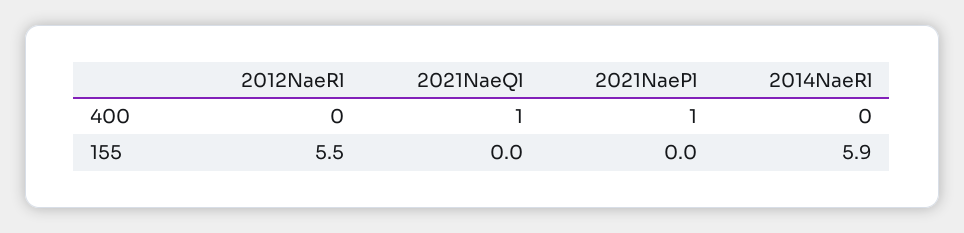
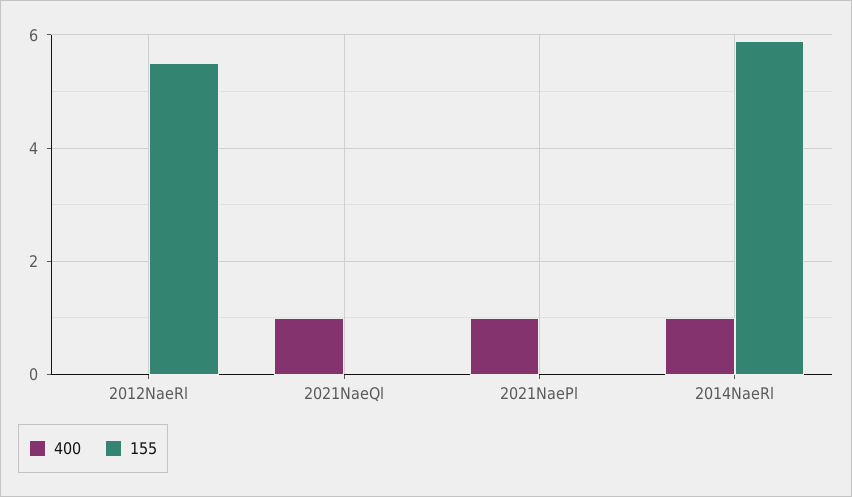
400, 2014NaeRl: 0 -> 1

